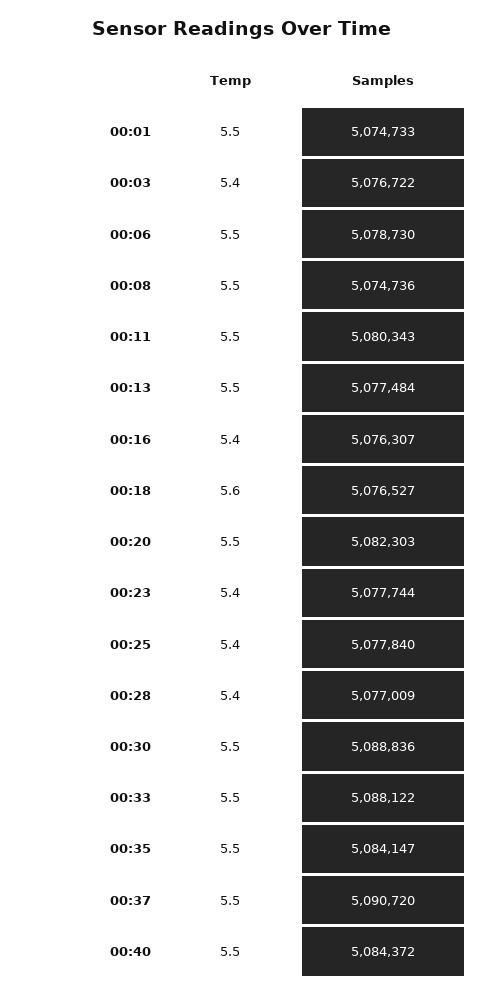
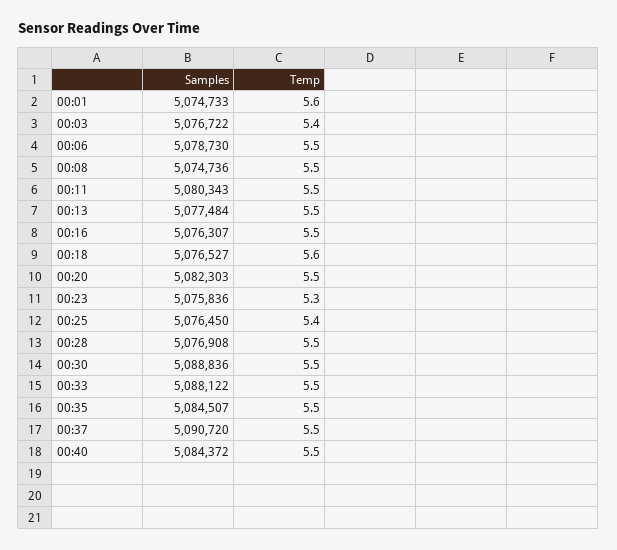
Temp, 00:01: 5.5 -> 5.6
Temp, 00:16: 5.4 -> 5.5
Temp, 00:23: 5.4 -> 5.3
Samples, 00:23: 5077744 -> 5075836
Samples, 00:25: 5077840 -> 5076450
Temp, 00:28: 5.4 -> 5.5
Samples, 00:28: 5077009 -> 5076908
Samples, 00:35: 5084147 -> 5084507

